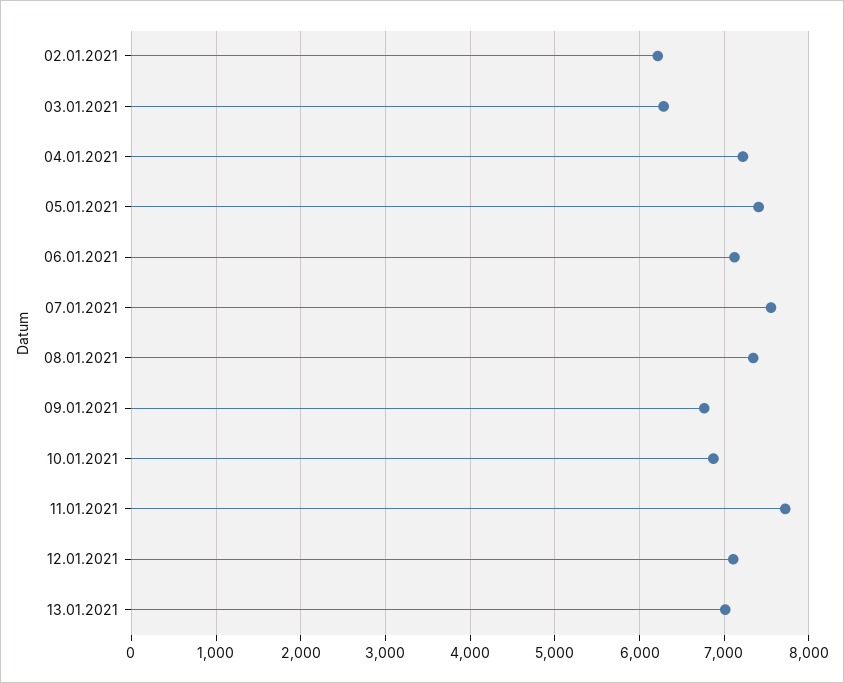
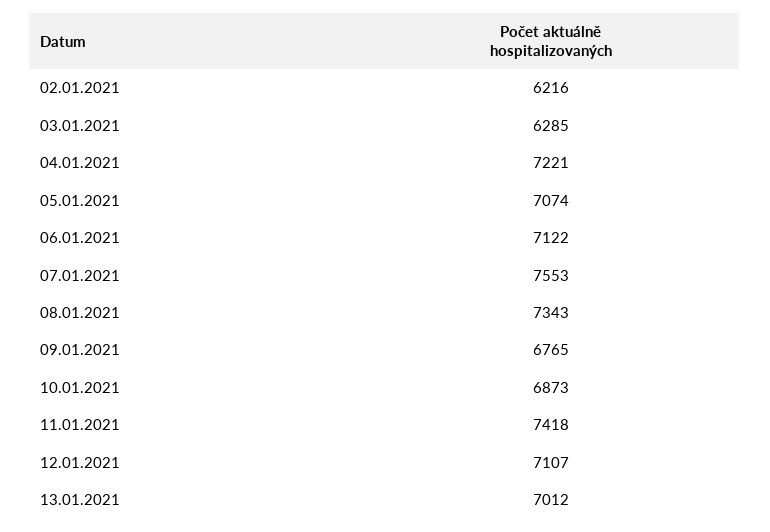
05.01.2021: 7400 -> 7074
11.01.2021: 7700 -> 7418

